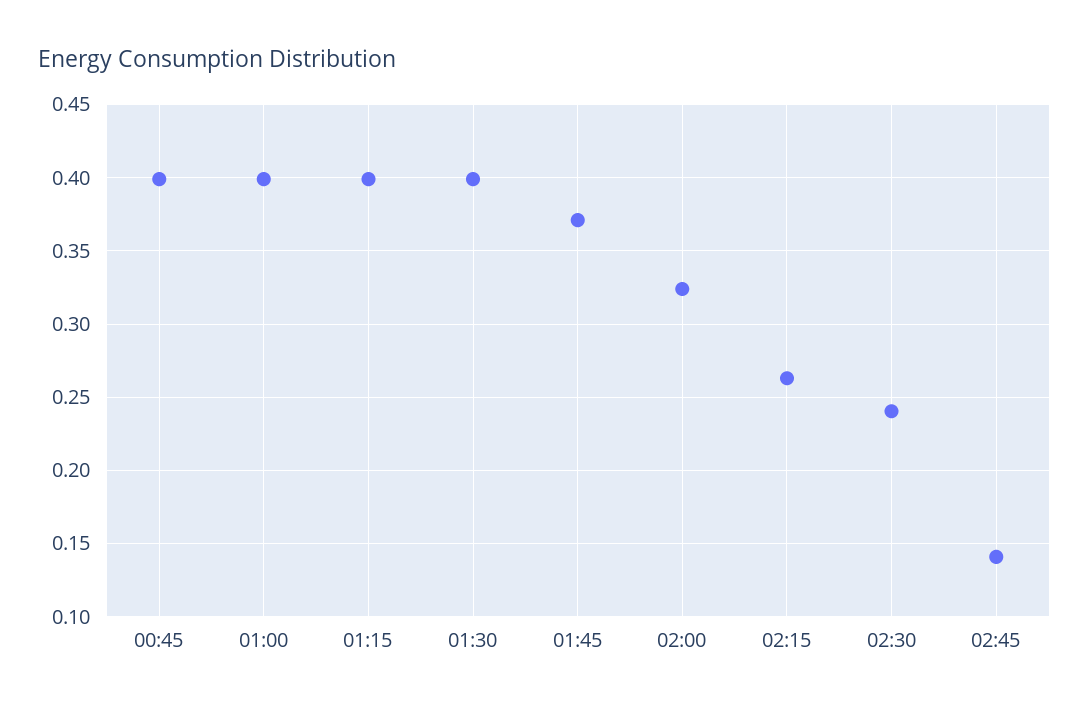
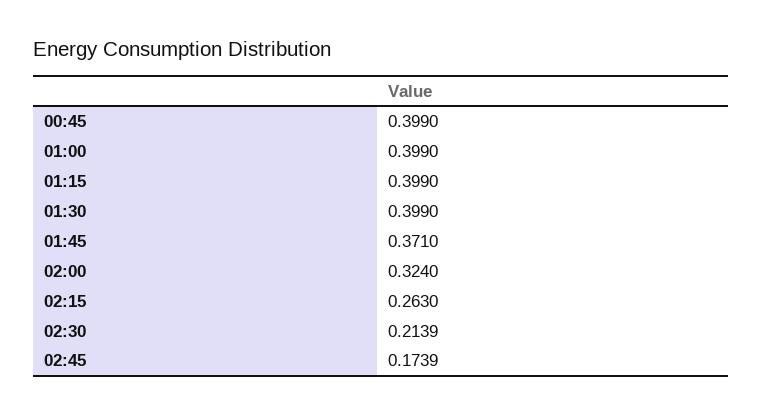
02:30: 0.24 -> 0.2139
02:45: 0.14 -> 0.1739

